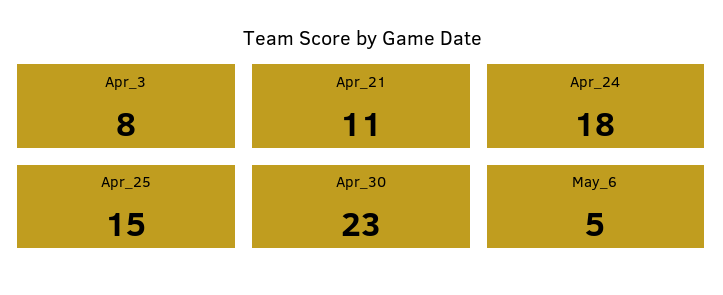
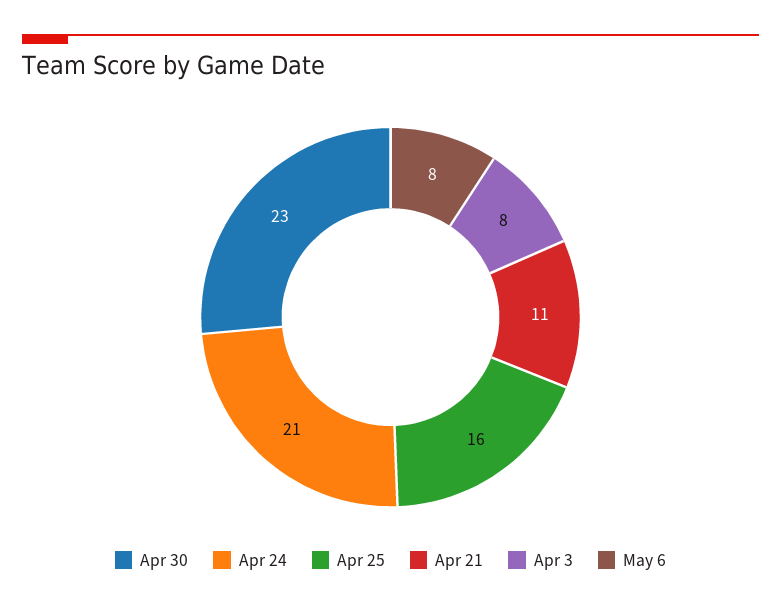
Apr_24: 18 -> 21
Apr_25: 15 -> 16
May_6: 5 -> 8

